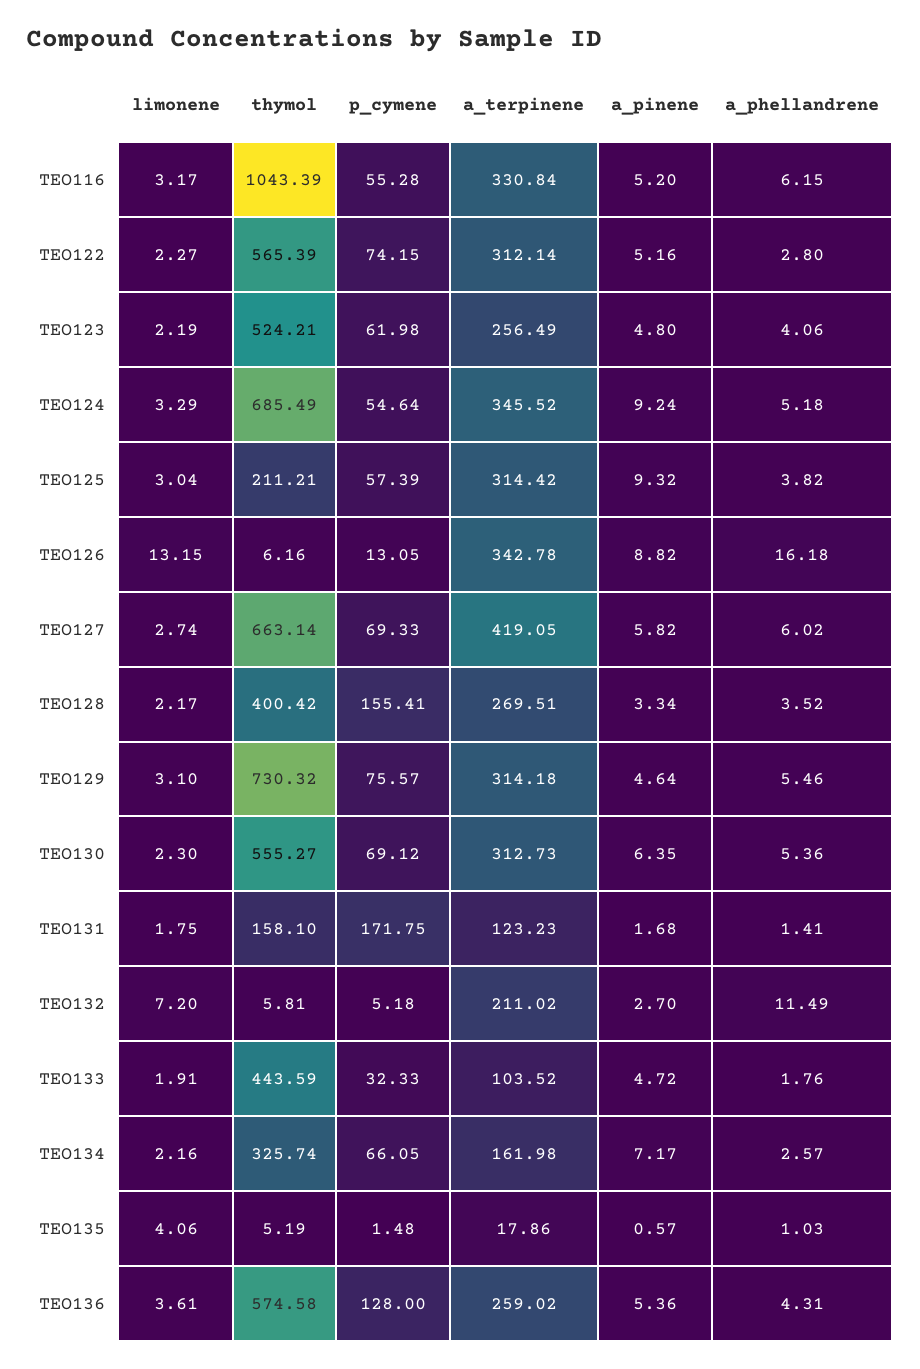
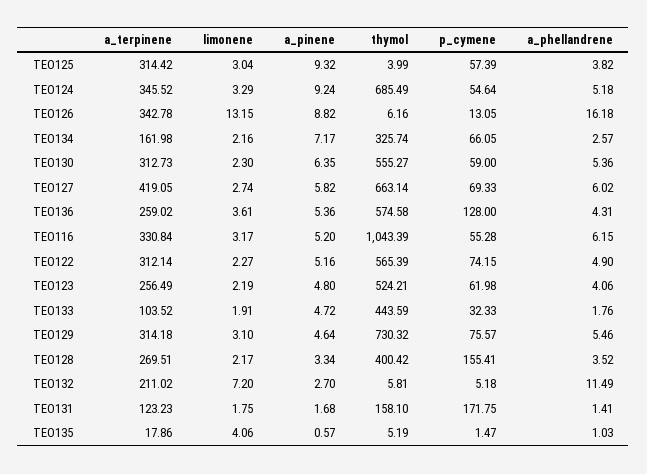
a_phellandrene, TEO122: 2.8 -> 4.9
thymol, TEO125: 211.21 -> 3.99
p_cymene, TEO130: 69.12 -> 59
p_cymene, TEO135: 1.48 -> 1.47

